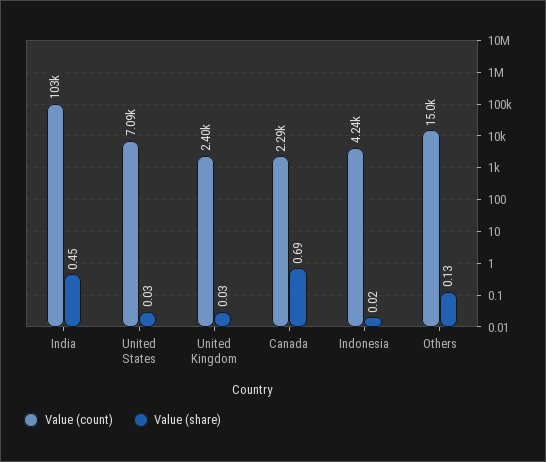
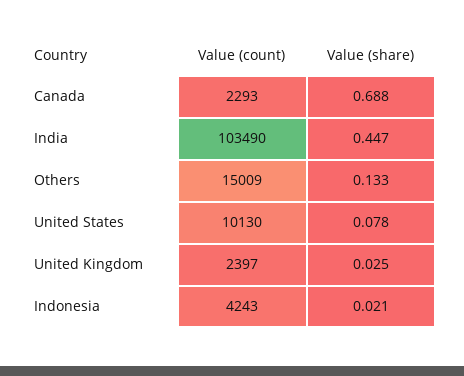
Value (count), United States: 7090 -> 10130
Value (share), United States: 0.03 -> 0.078

